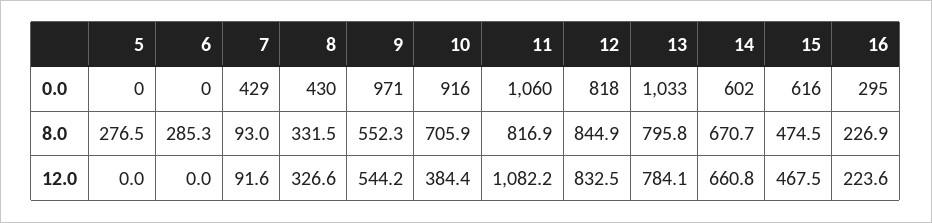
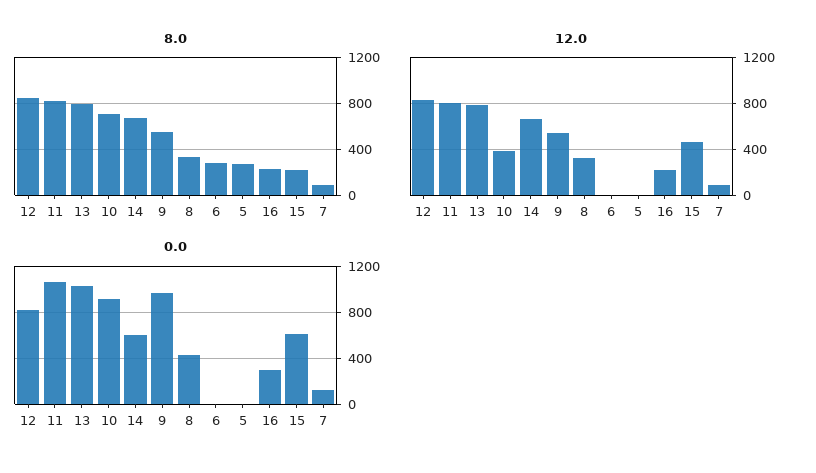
0.0, 7: 429 -> 100
8.0, 15: 474.5 -> 200
12.0, 11: 1082.2 -> 800

